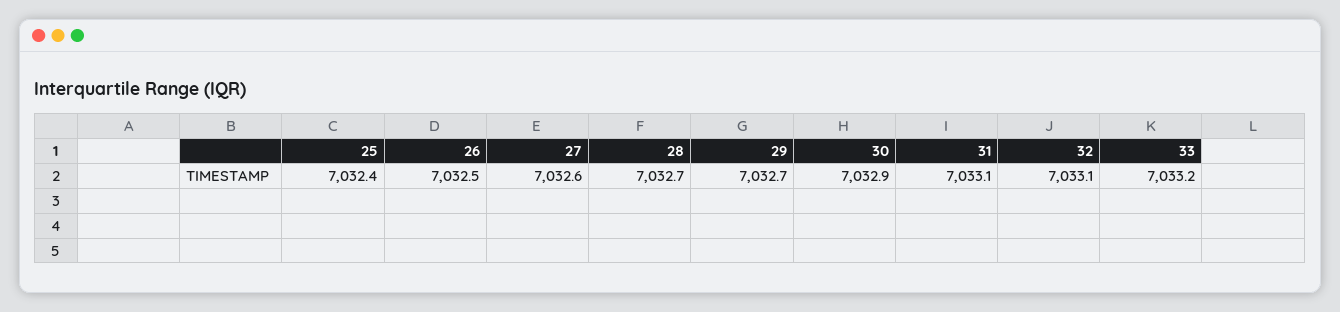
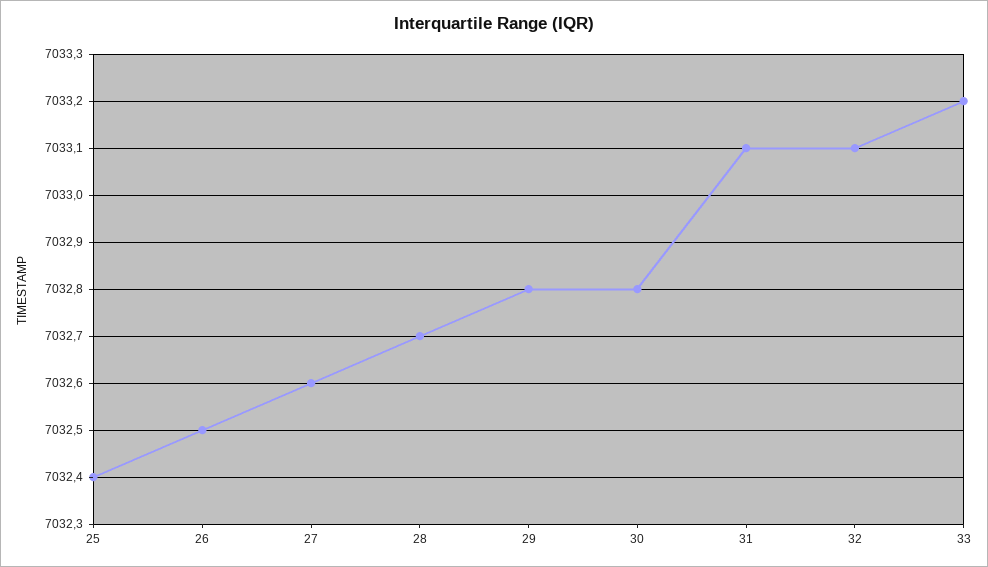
29: 7032.7 -> 7032.8
30: 7032.9 -> 7032.8

